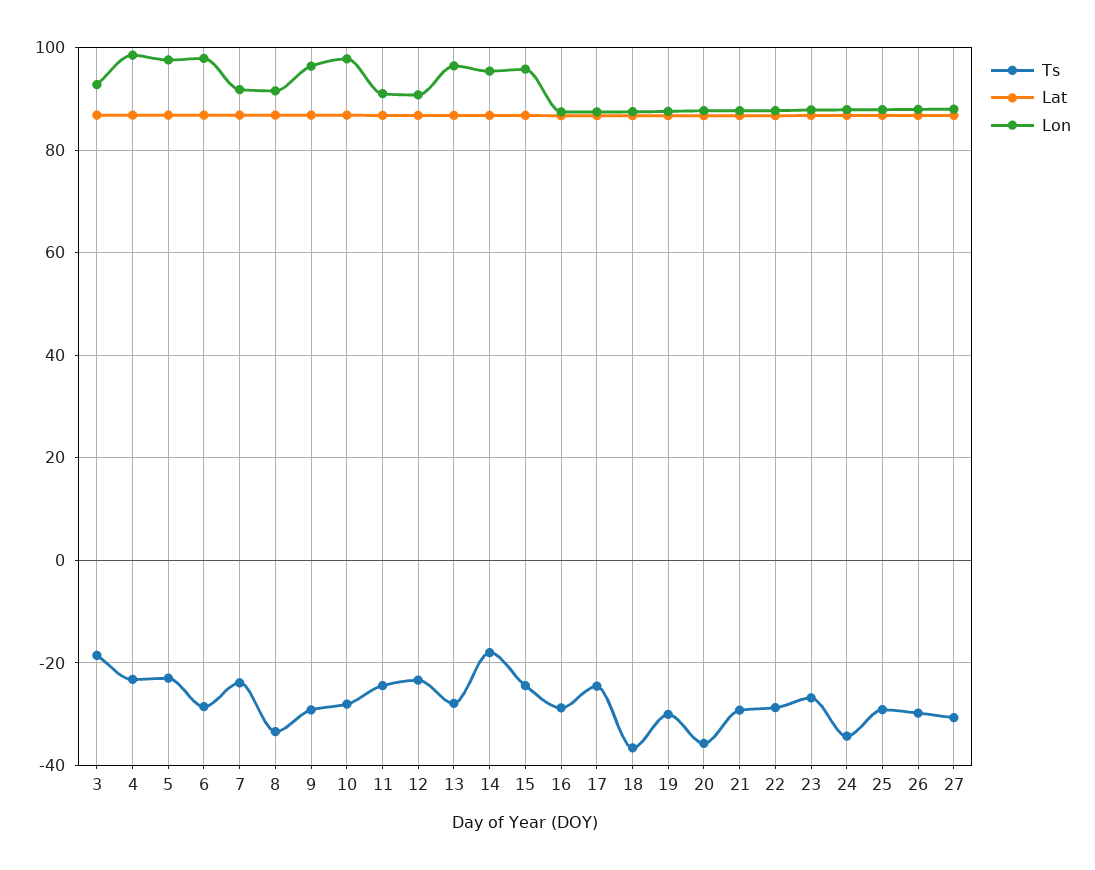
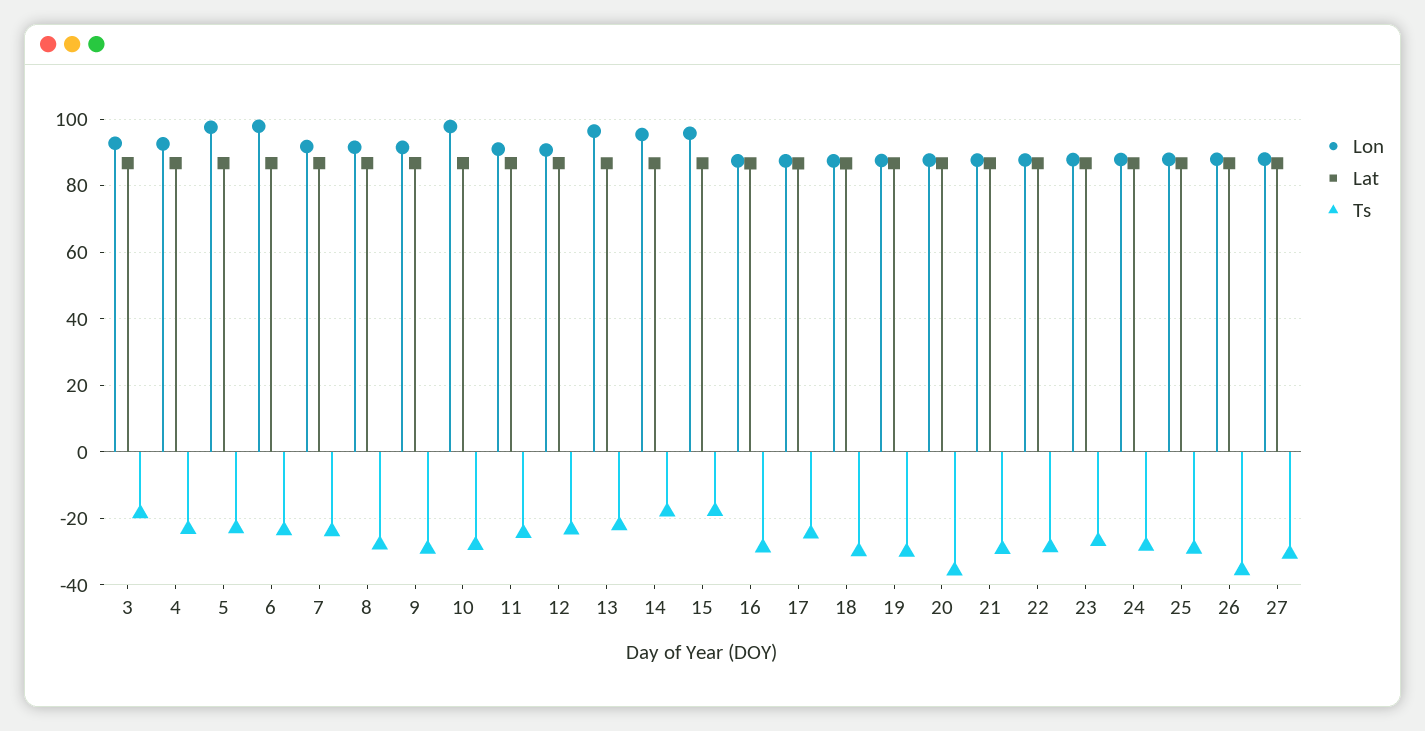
Lon, 4: 98 -> 92
Ts, 6: -28 -> -24
Ts, 8: -34 -> -28
Lon, 9: 96 -> 92
Ts, 13: -28 -> -22
Ts, 15: -24 -> -18
Ts, 18: -36 -> -30
Ts, 24: -34 -> -28
Ts, 26: -30 -> -36

